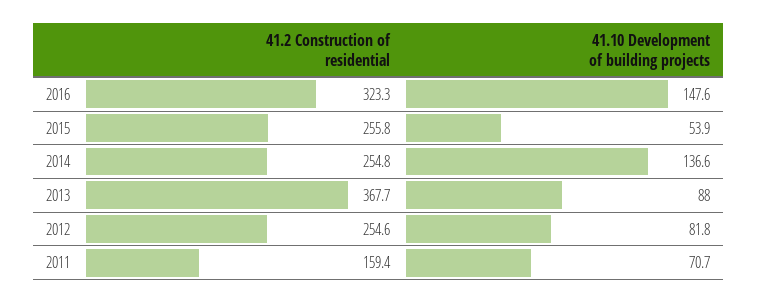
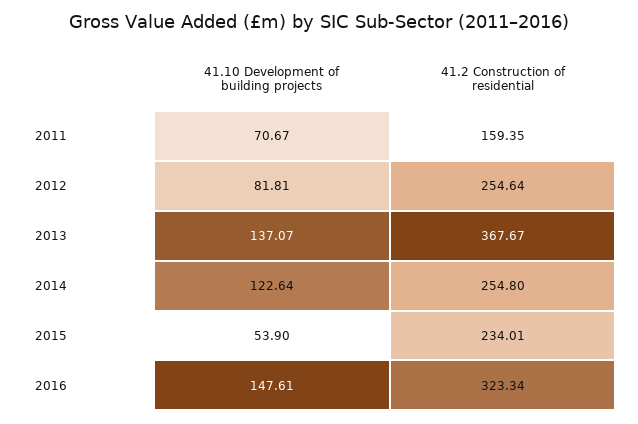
41.2 Construction of residential, 2015: 255.8 -> 234.01
41.10 Development of building projects, 2014: 136.6 -> 122.64
41.10 Development of building projects, 2013: 88 -> 137.07

